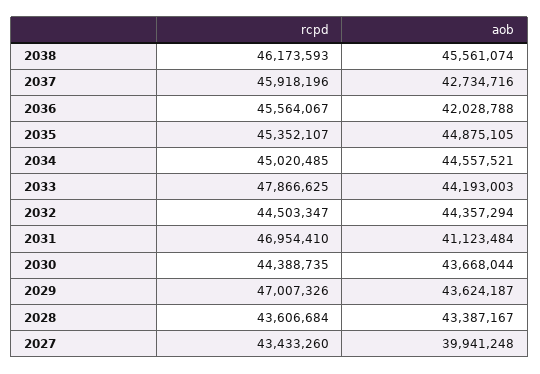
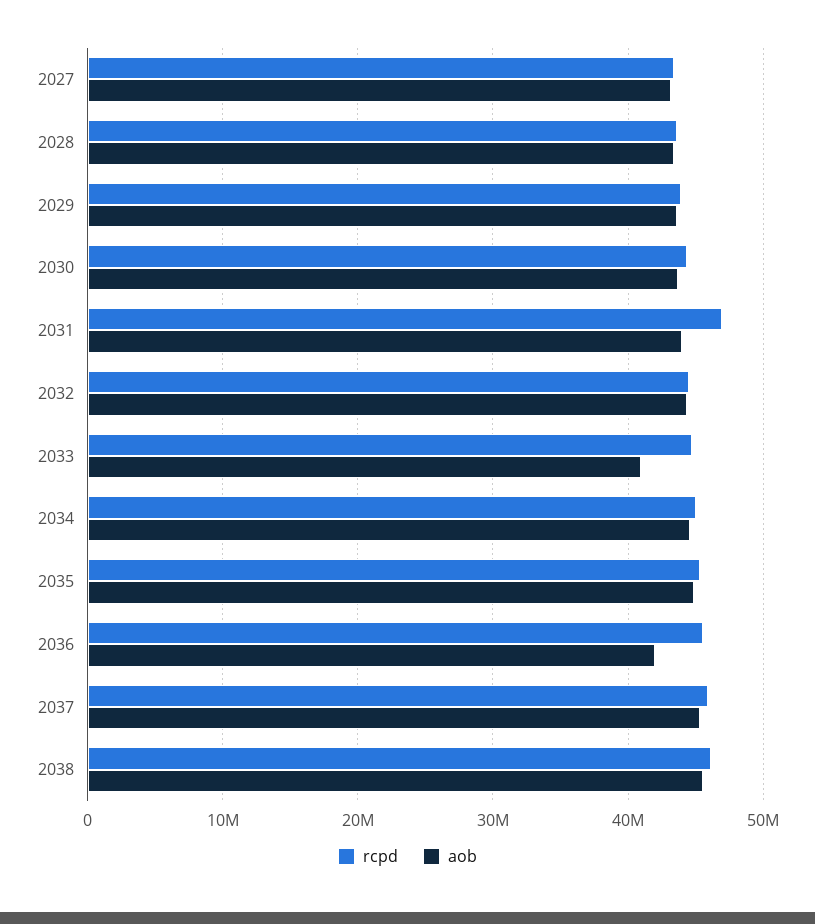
aob, 2037: 42734716 -> 45000000
rcpd, 2033: 47866625 -> 45000000
aob, 2033: 44193003 -> 41000000
aob, 2031: 41123484 -> 44000000
rcpd, 2029: 47007326 -> 44000000
aob, 2027: 39941248 -> 43000000

